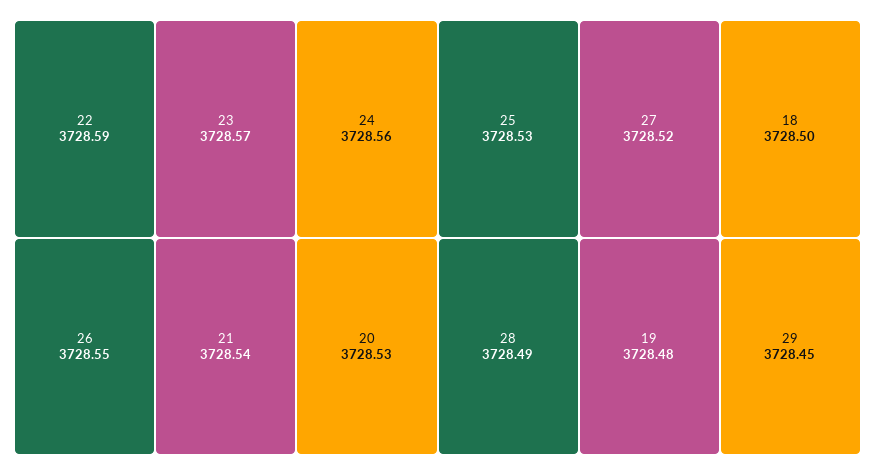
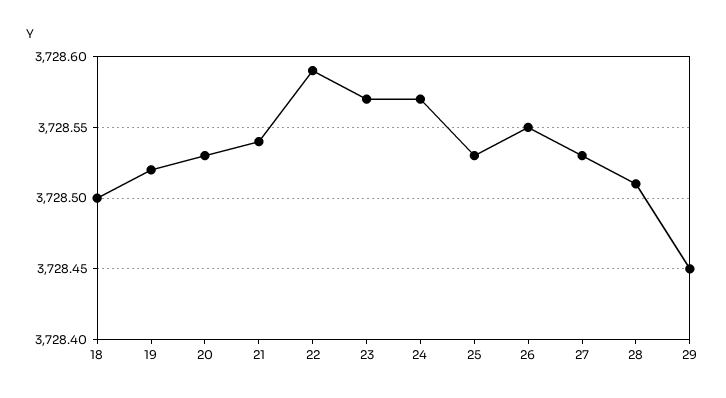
24: 3728.56 -> 3728.57
27: 3728.52 -> 3728.53
28: 3728.49 -> 3728.51
19: 3728.48 -> 3728.52

